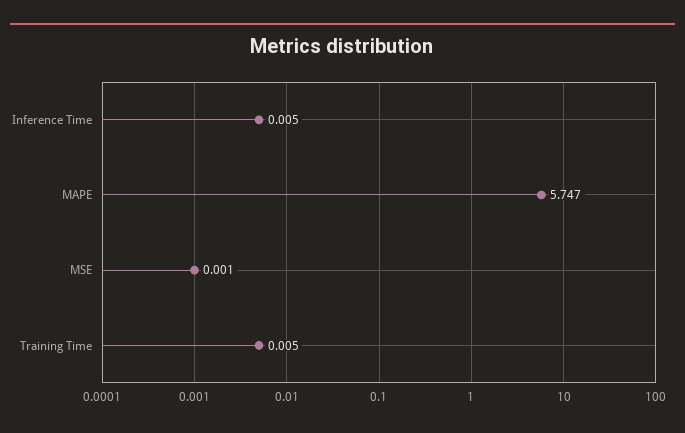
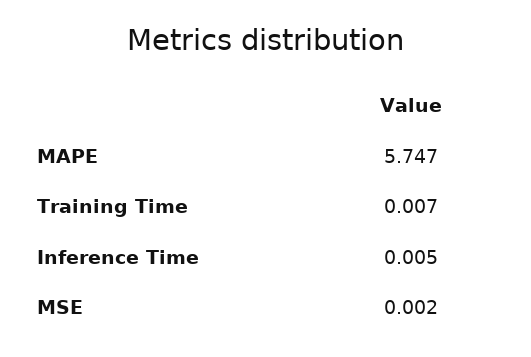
MSE: 0.001 -> 0.002
Training Time: 0.005 -> 0.007

